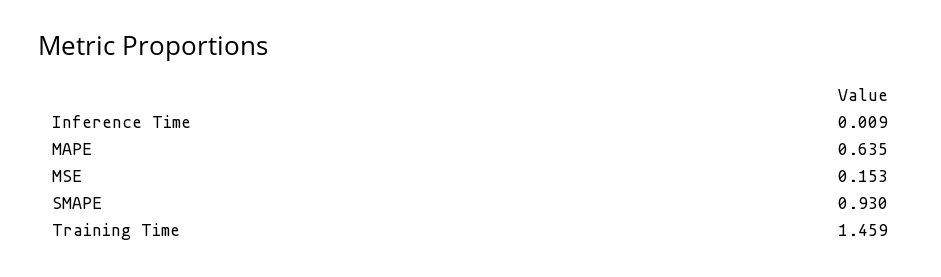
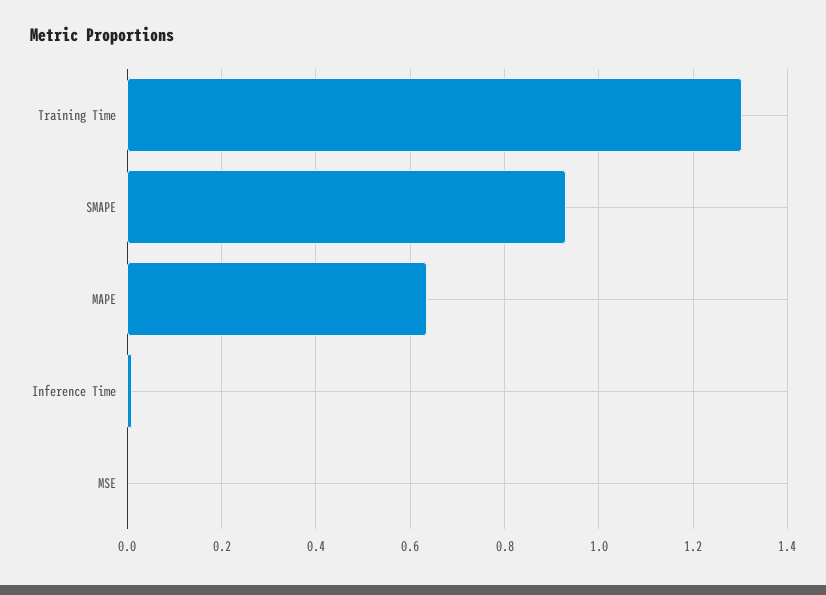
MSE: 0.153 -> 0
Training Time: 1.459 -> 1.3

